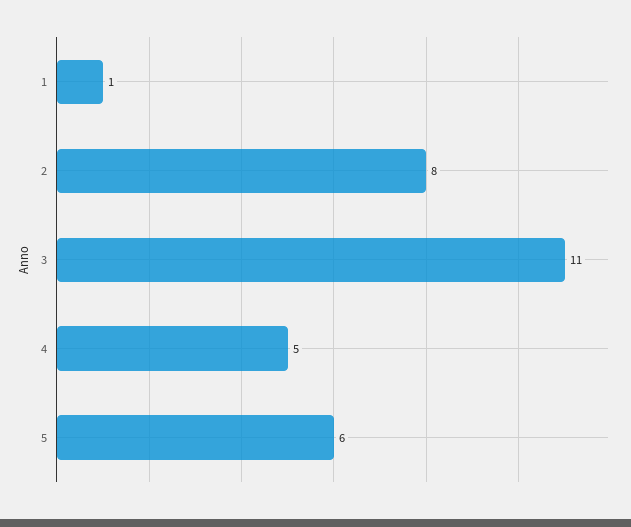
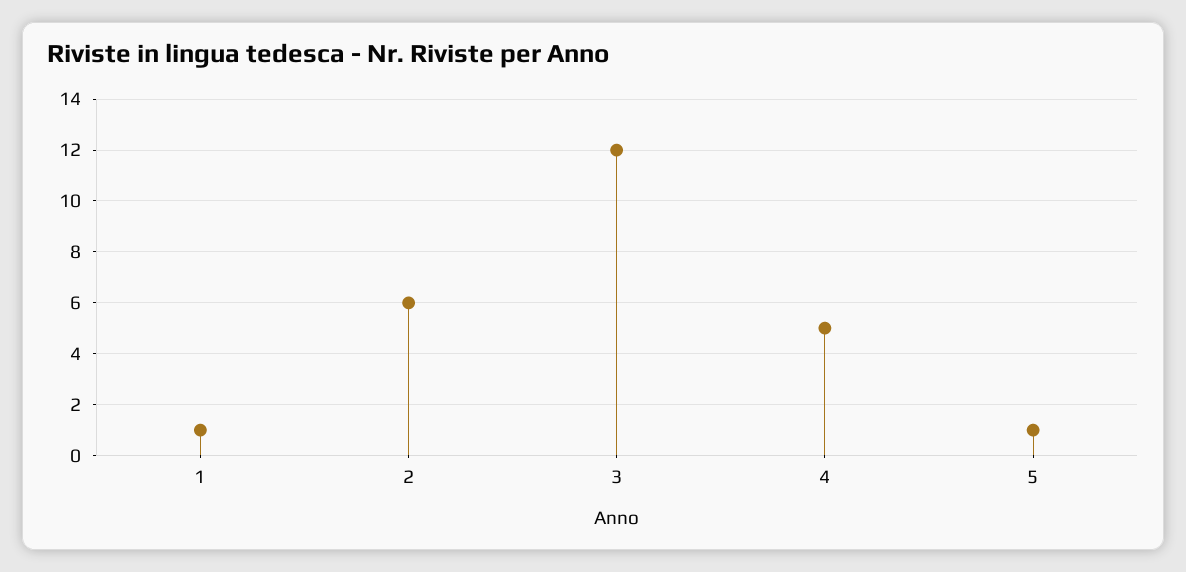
2: 8 -> 6
3: 11 -> 12
5: 6 -> 1

